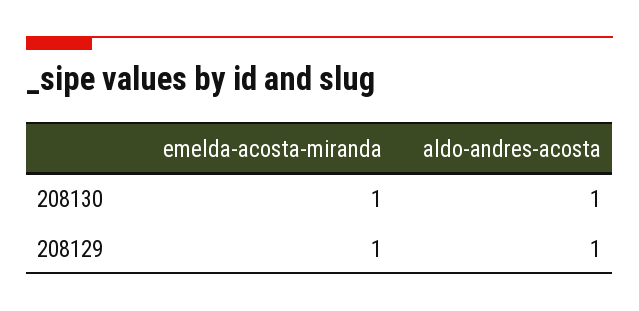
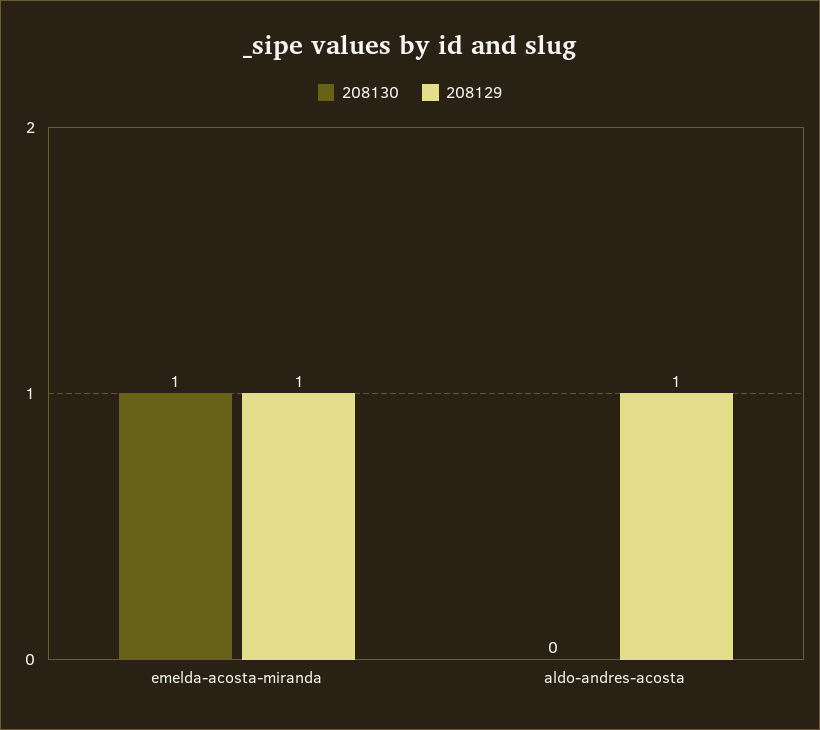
208130, aldo-andres-acosta: 1 -> 0

